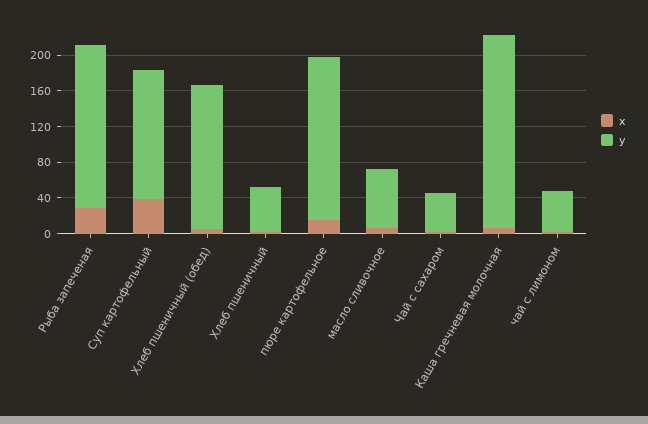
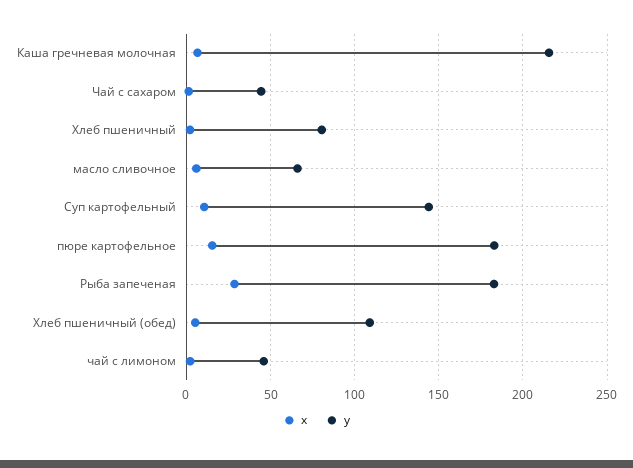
x, Суп картофельный: 40 -> 10
y, Хлеб пшеничный (обед): 160 -> 110
y, Хлеб пшеничный: 50 -> 80

